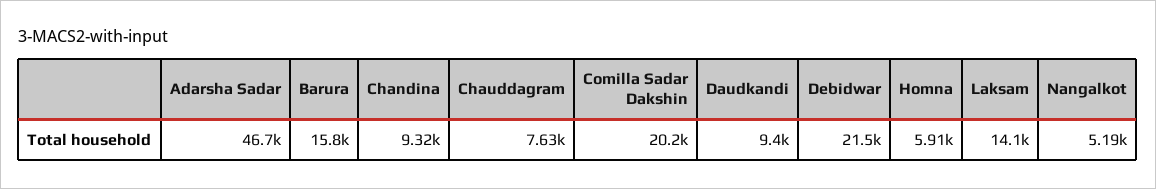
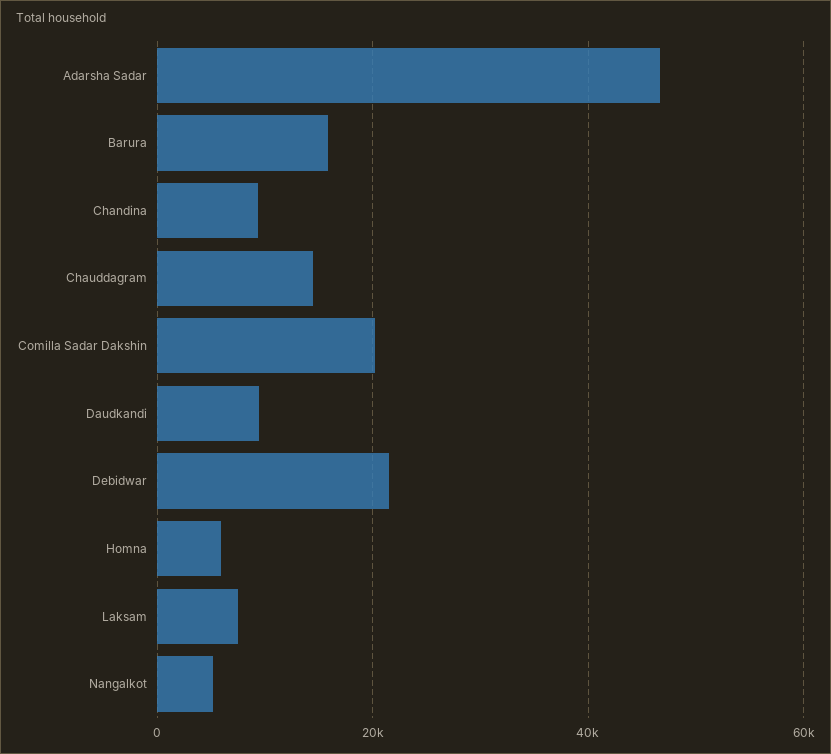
Chauddagram: 7630 -> 14000
Laksam: 14100 -> 8000

